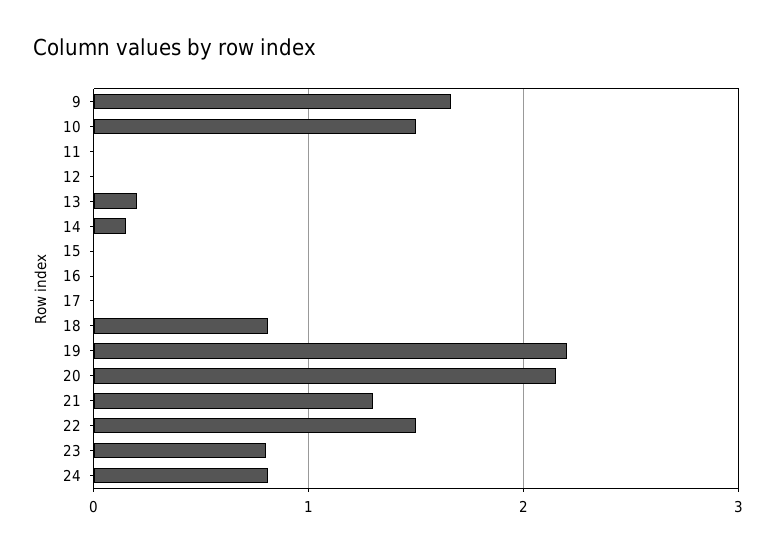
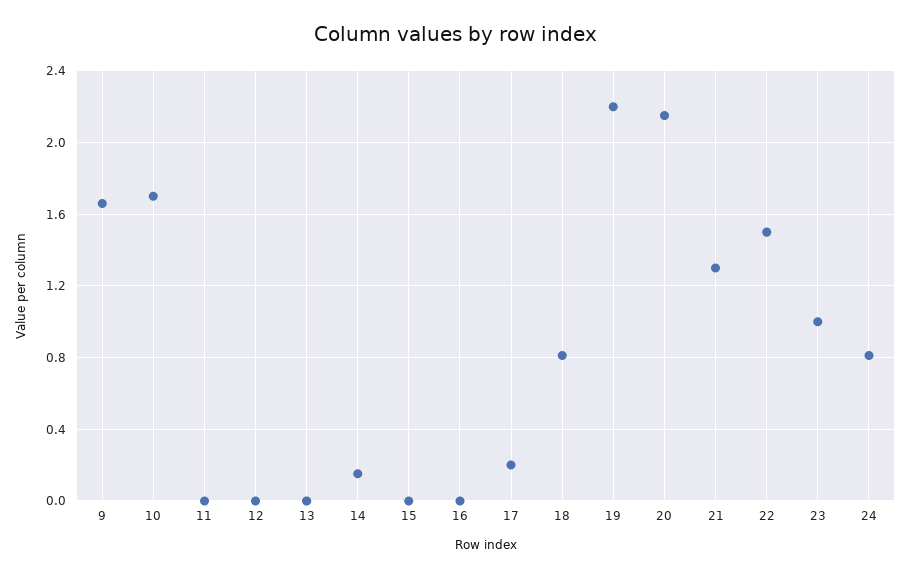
10: 1.5 -> 1.7
13: 0.2 -> 0
17: 0 -> 0.2
23: 0.8 -> 1

